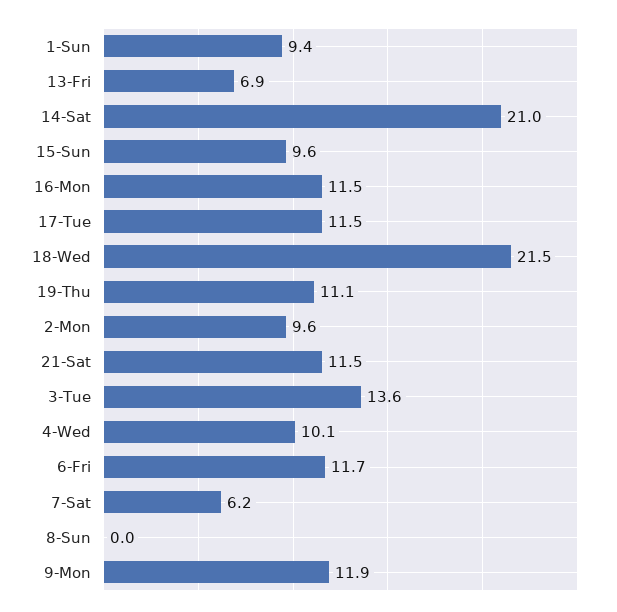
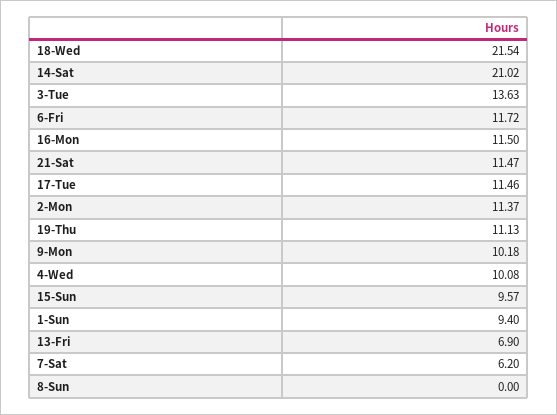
2-Mon: 9.6 -> 11.37
9-Mon: 11.9 -> 10.18

